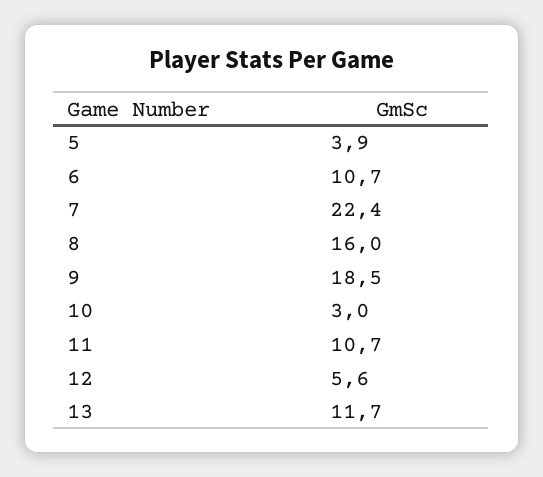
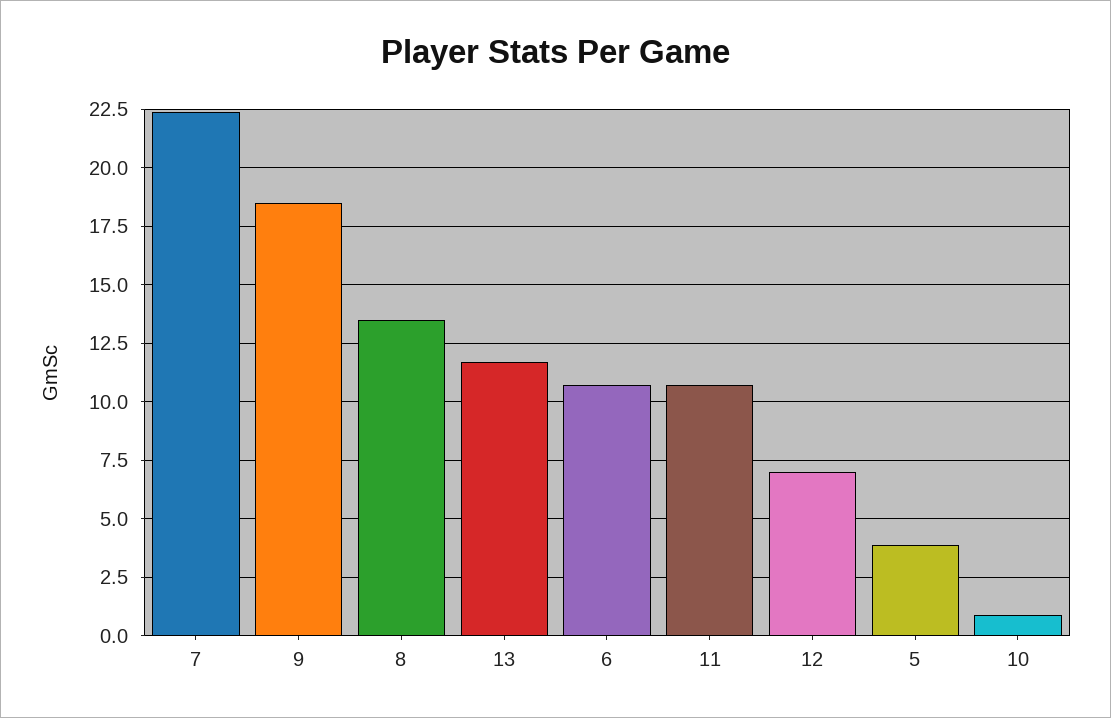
8: 16 -> 13.5
10: 3 -> 1
12: 5.6 -> 7

